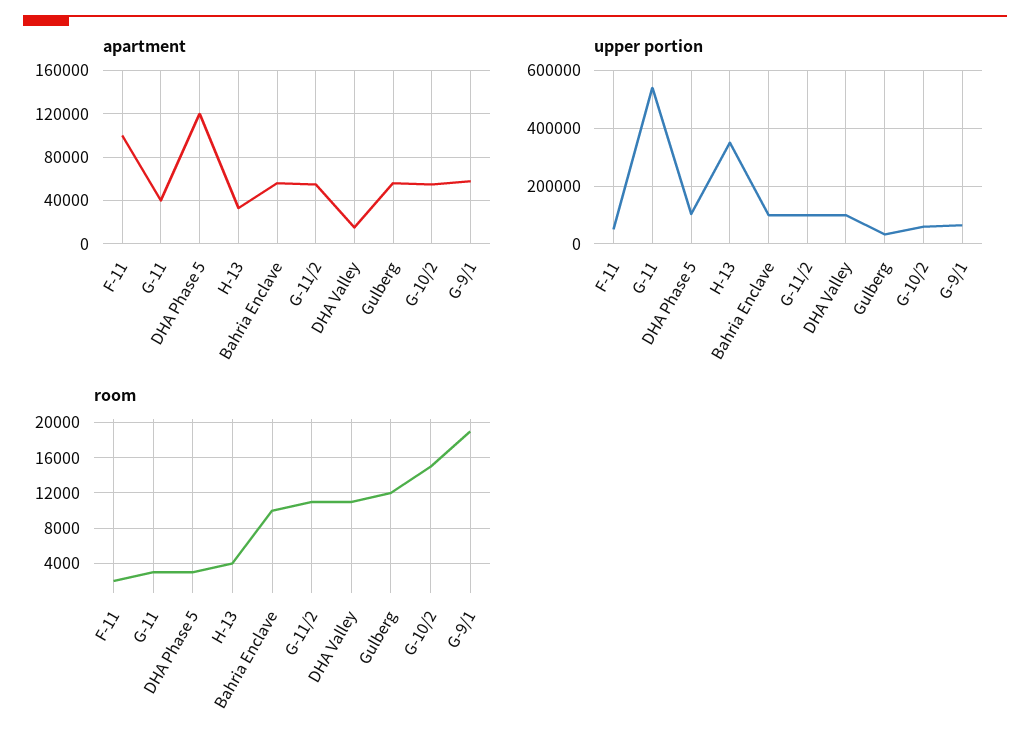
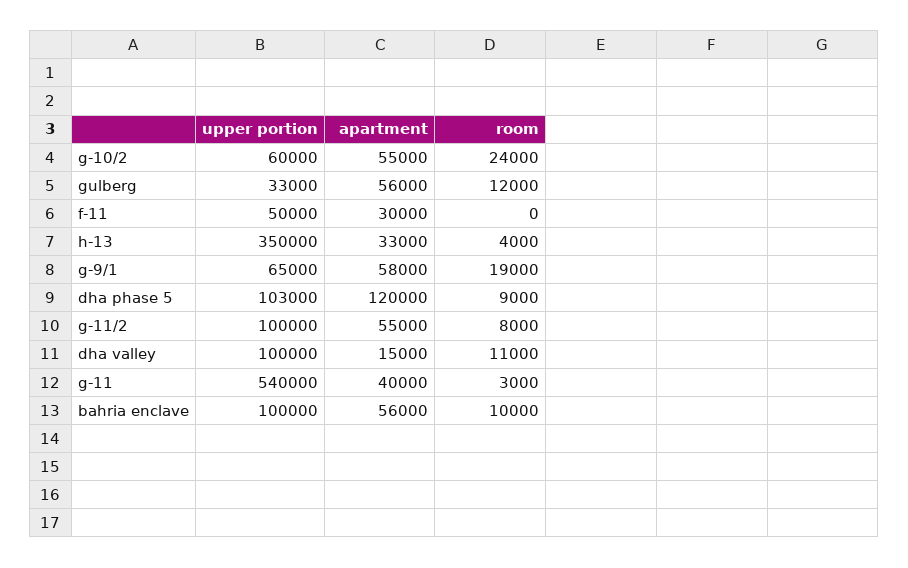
apartment, F-11: 100000 -> 30000
room, F-11: 2000 -> 0
room, DHA Phase 5: 3000 -> 9000
room, G-11/2: 11000 -> 8000
room, G-10/2: 15000 -> 24000

